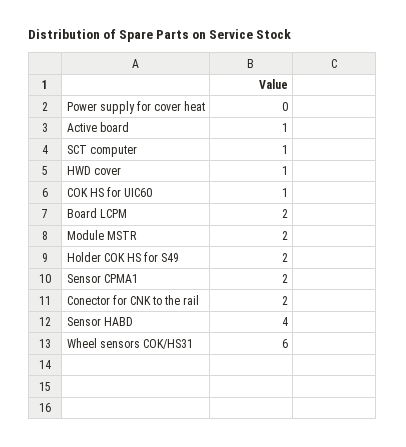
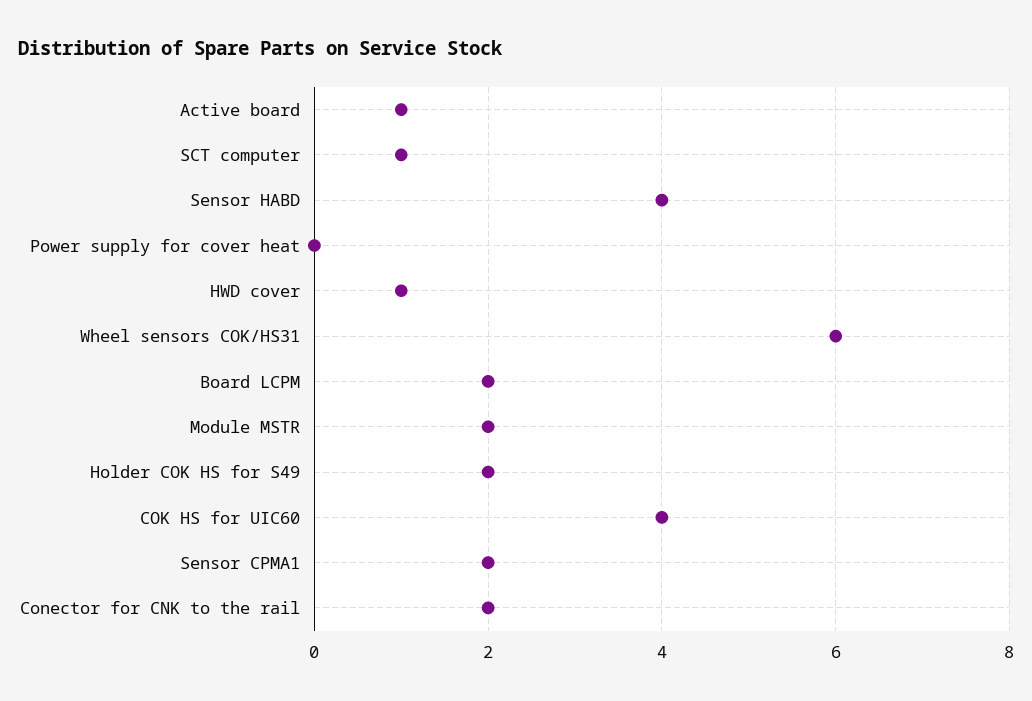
COK HS for UIC60: 1 -> 4

